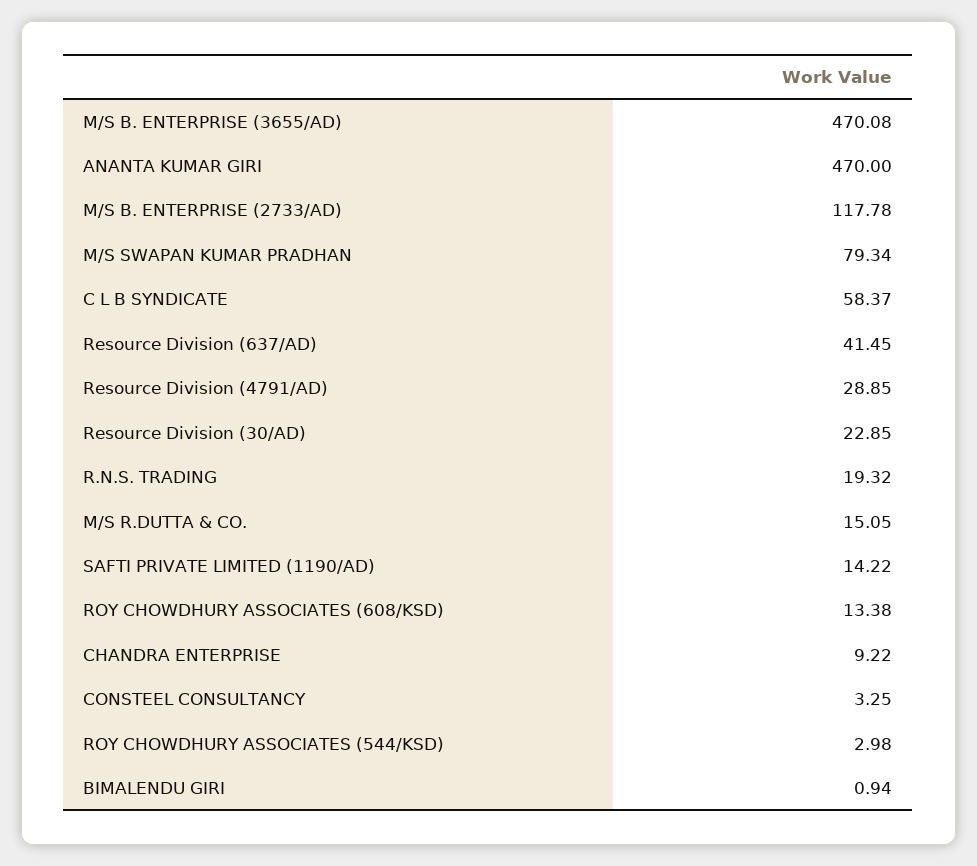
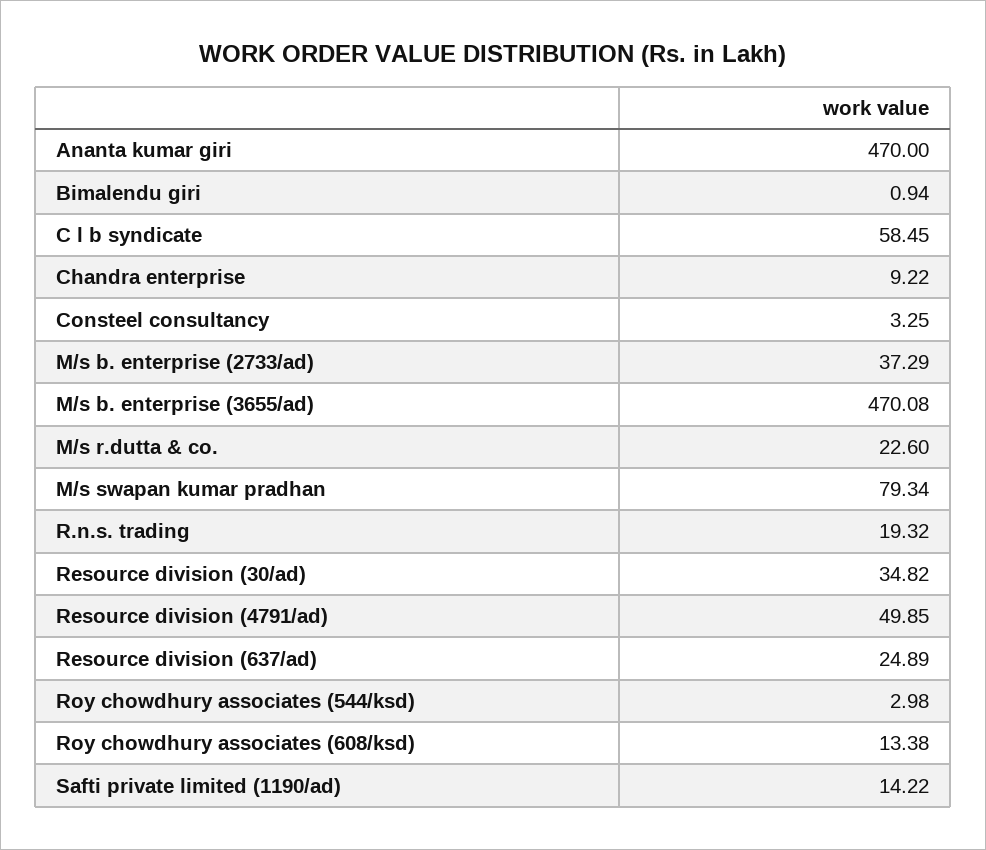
M/S B. ENTERPRISE (2733/AD): 117.78 -> 37.29
C L B SYNDICATE: 58.37 -> 58.45
Resource Division (637/AD): 41.45 -> 24.89
Resource Division (4791/AD): 28.85 -> 49.85
Resource Division (30/AD): 22.85 -> 34.82
M/S R.DUTTA & CO.: 15.05 -> 22.6

